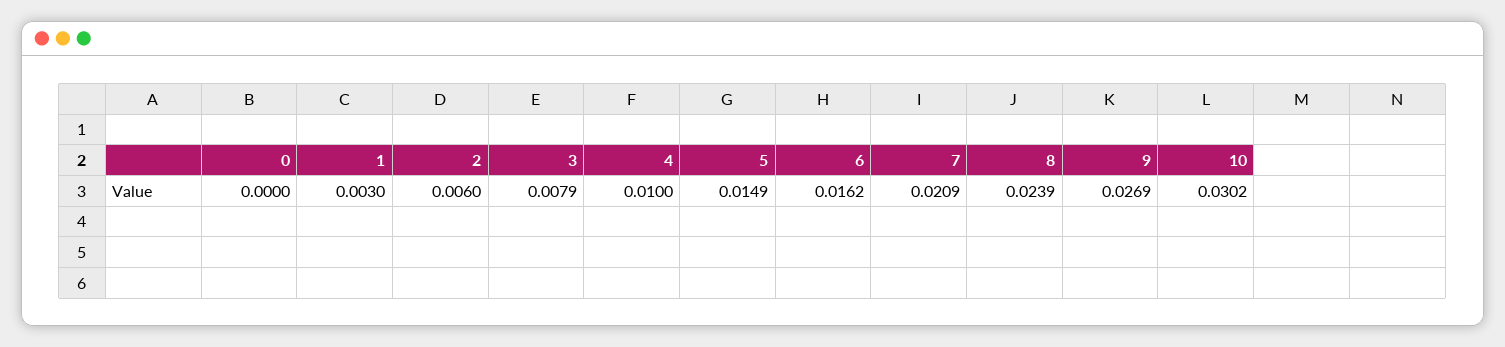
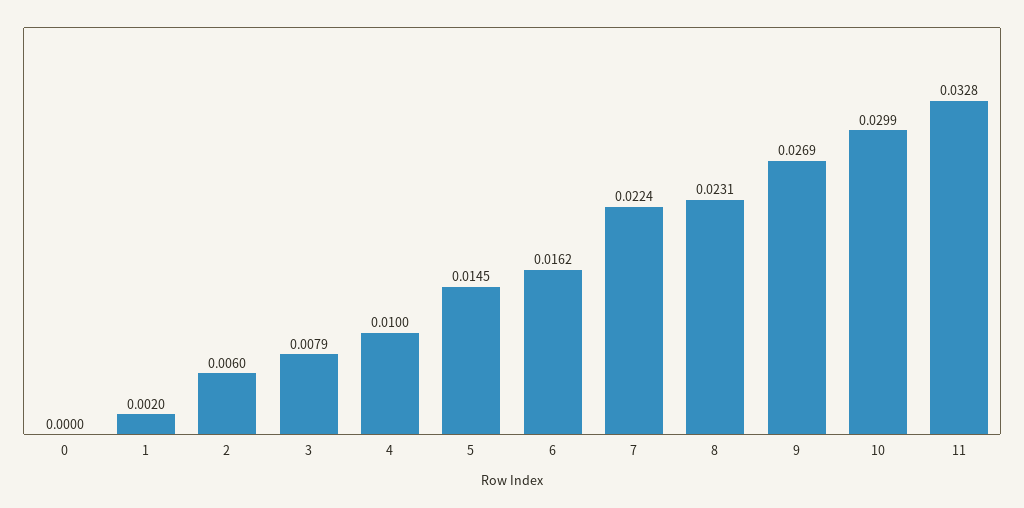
1: 0.003 -> 0.002
5: 0.0149 -> 0.0145
7: 0.0209 -> 0.0224
8: 0.0239 -> 0.0231
10: 0.0302 -> 0.0299
11: none -> 0.0328

